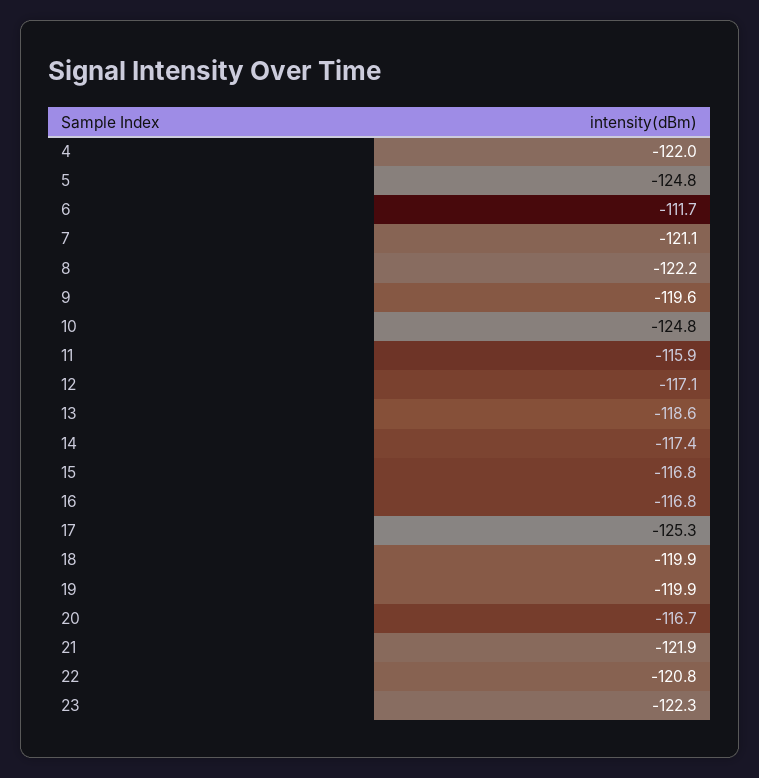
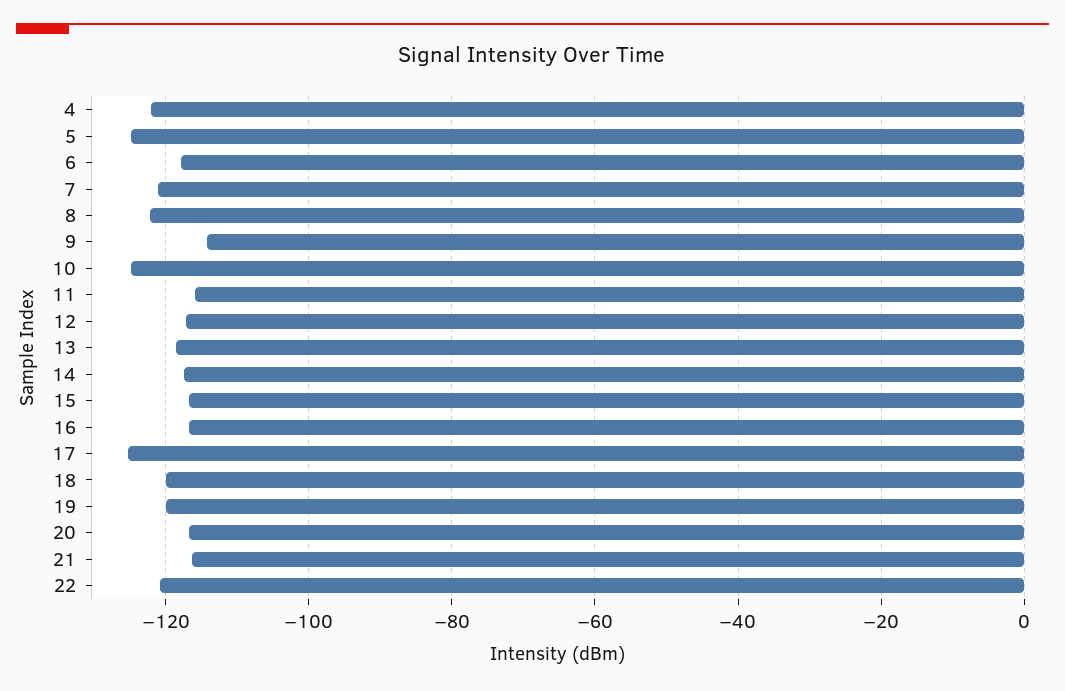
6: -111.7 -> -118
9: -119.6 -> -114
21: -121.9 -> -116
23: -122.3 -> none

